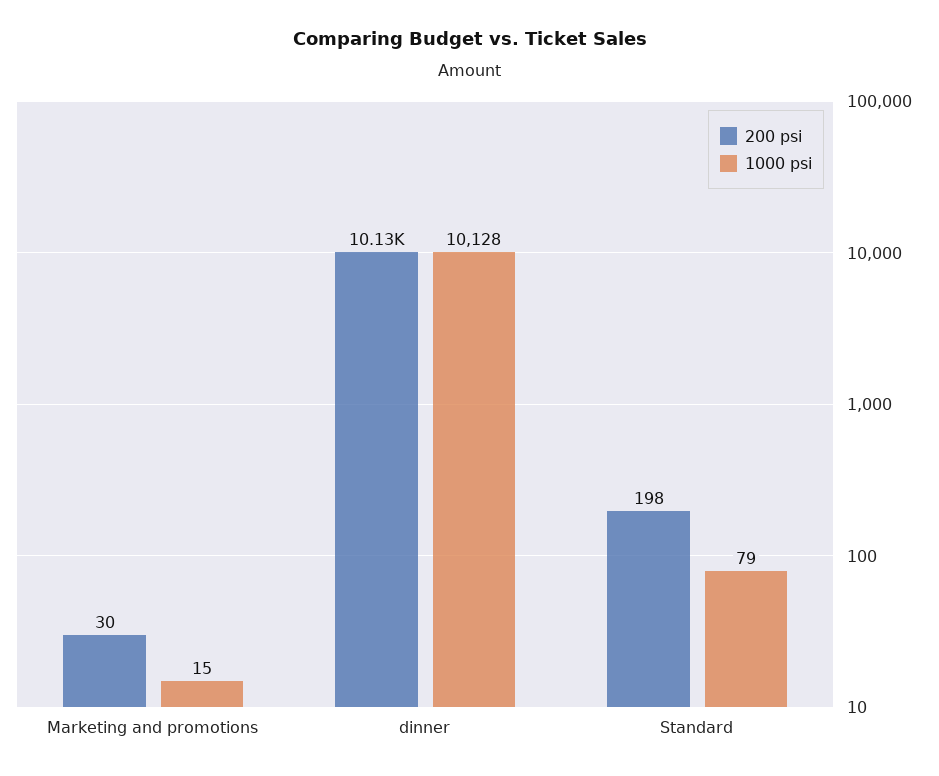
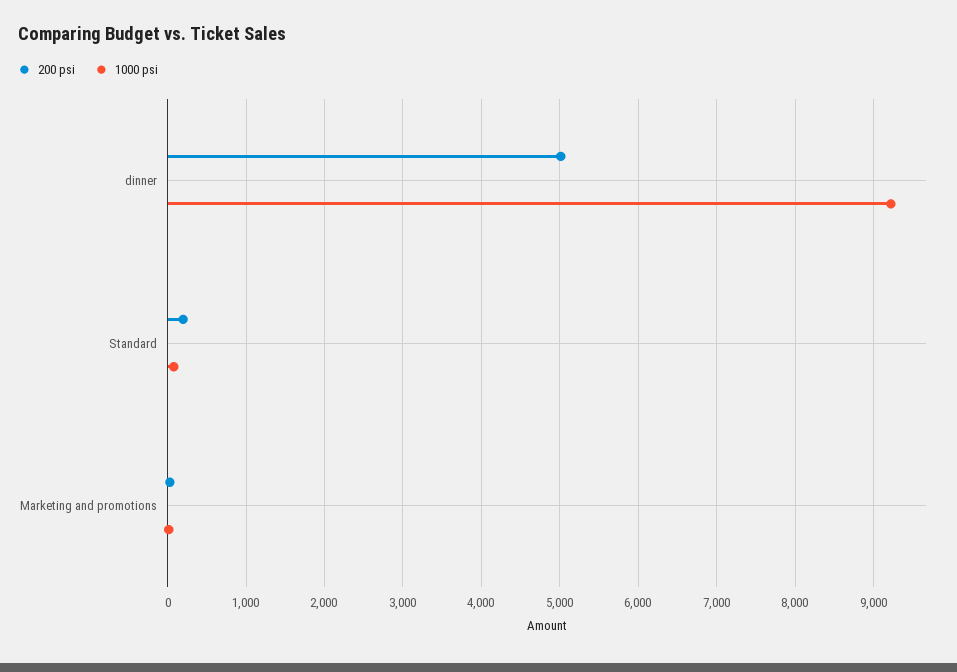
200 psi, dinner: 10130 -> 5000
1000 psi, dinner: 10128 -> 9200

